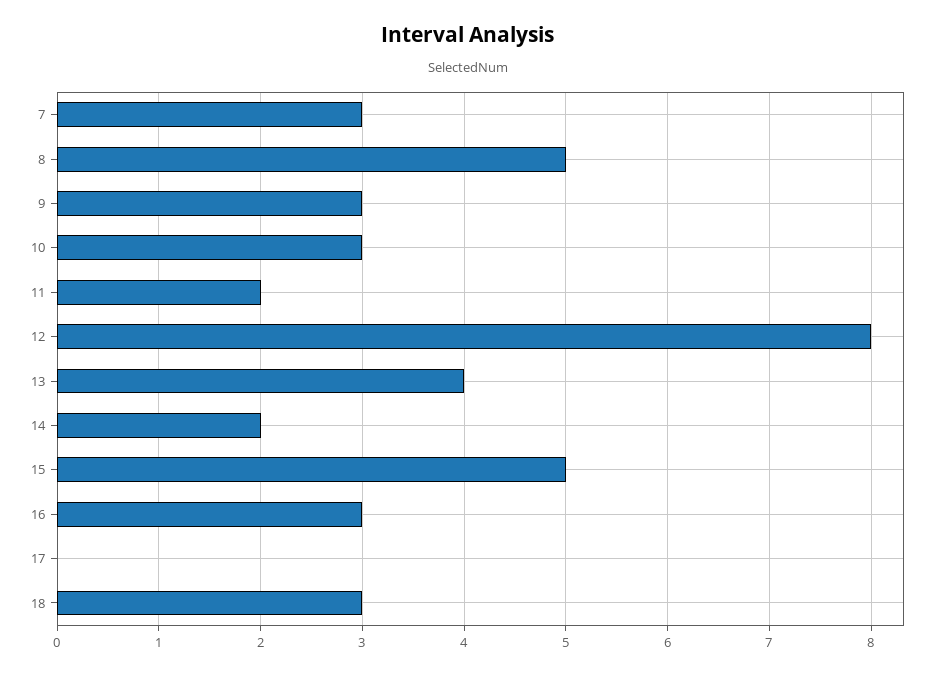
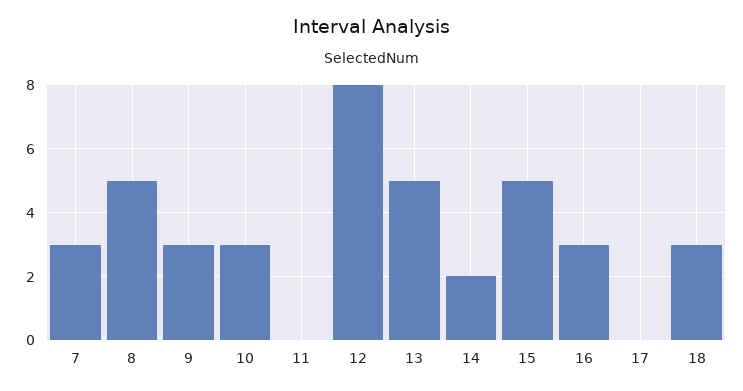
11: 2 -> 0
13: 4 -> 5

